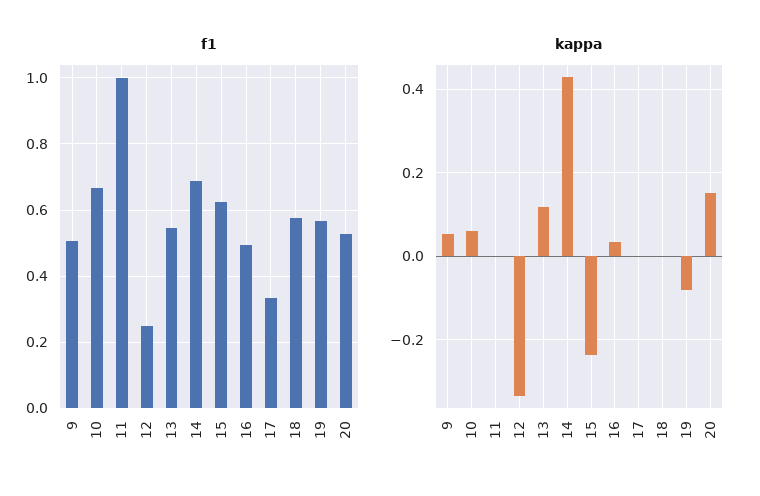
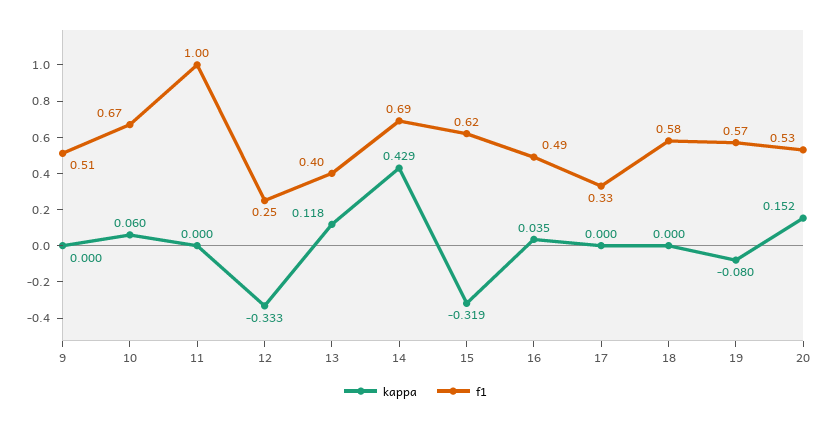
f1, 13: 0.54 -> 0.4
kappa, 9: 0.06 -> 0
kappa, 15: -0.24 -> -0.319

